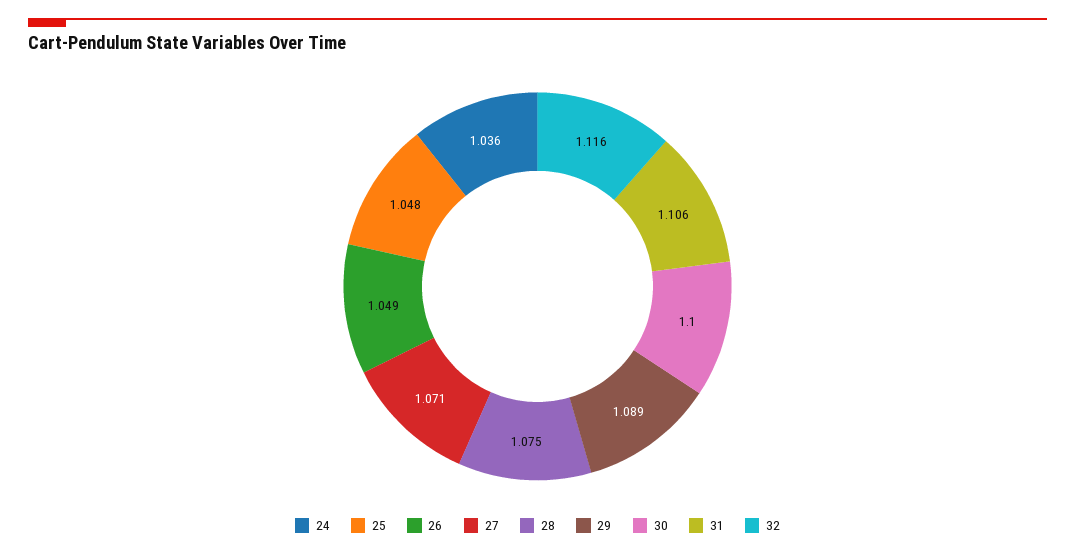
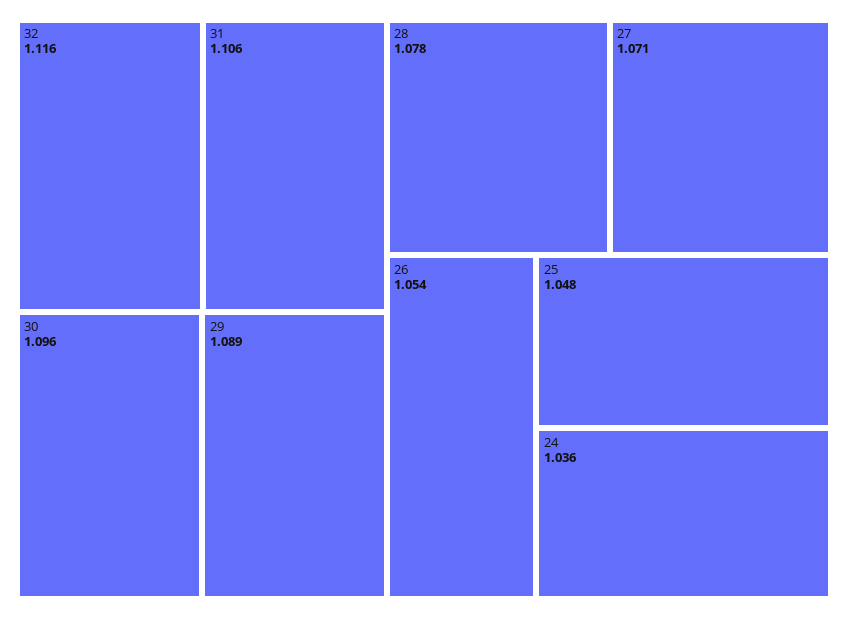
26: 1.049 -> 1.054
28: 1.075 -> 1.078
30: 1.1 -> 1.096

